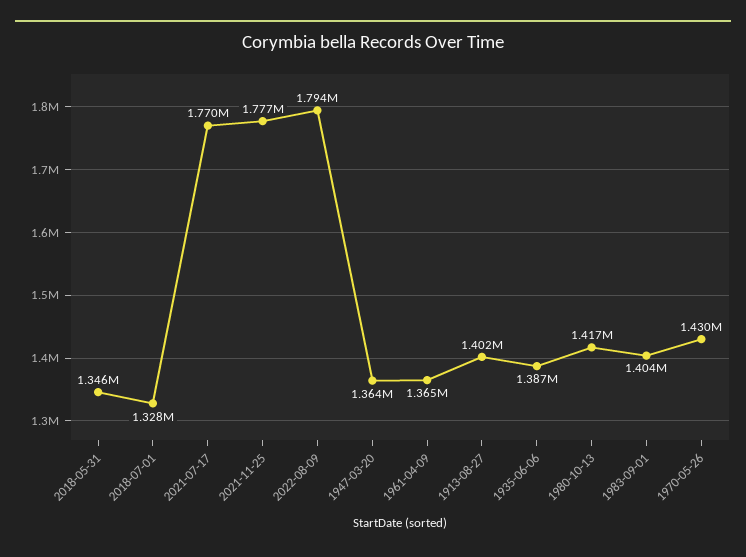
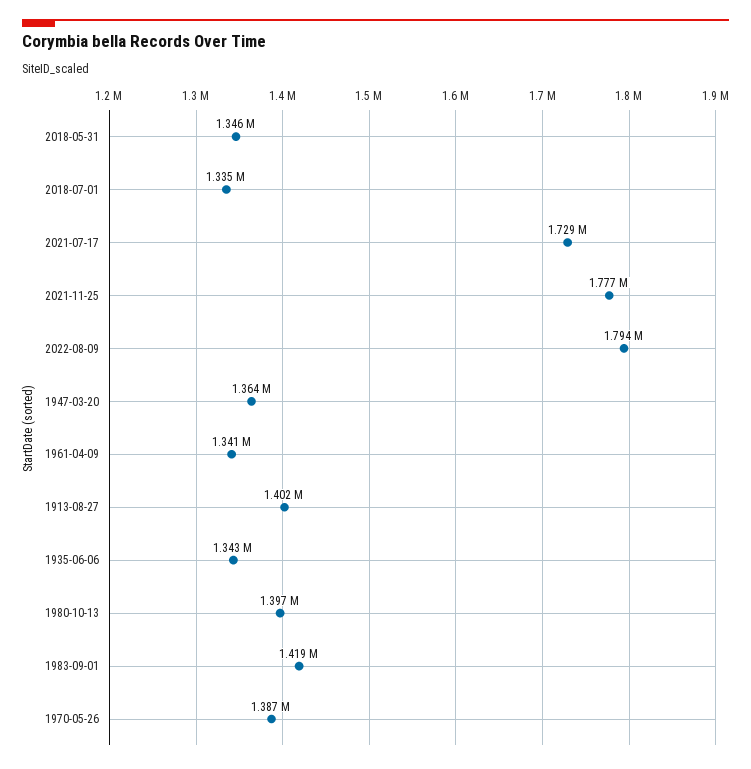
2018-07-01: 1328000 -> 1335000
2021-07-17: 1770000 -> 1729000
1961-04-09: 1365000 -> 1341000
1935-06-06: 1387000 -> 1343000
1980-10-13: 1417000 -> 1397000
1983-09-01: 1404000 -> 1419000
1970-05-26: 1430000 -> 1387000

